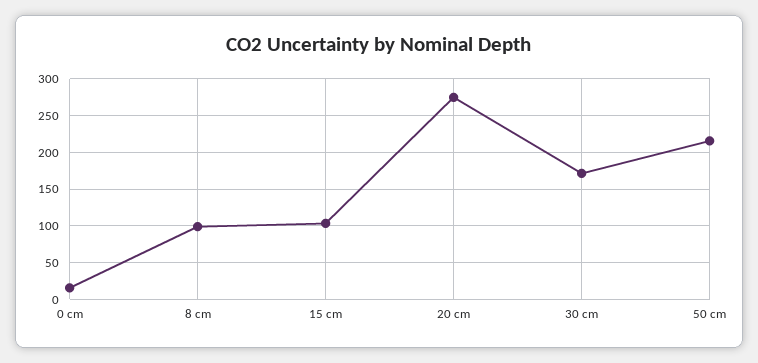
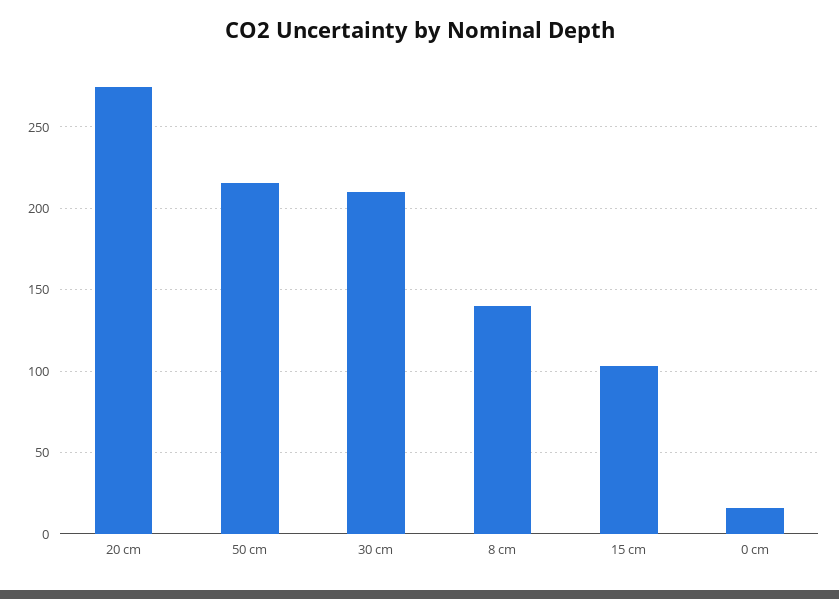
8 cm: 100 -> 140
30 cm: 170 -> 210

